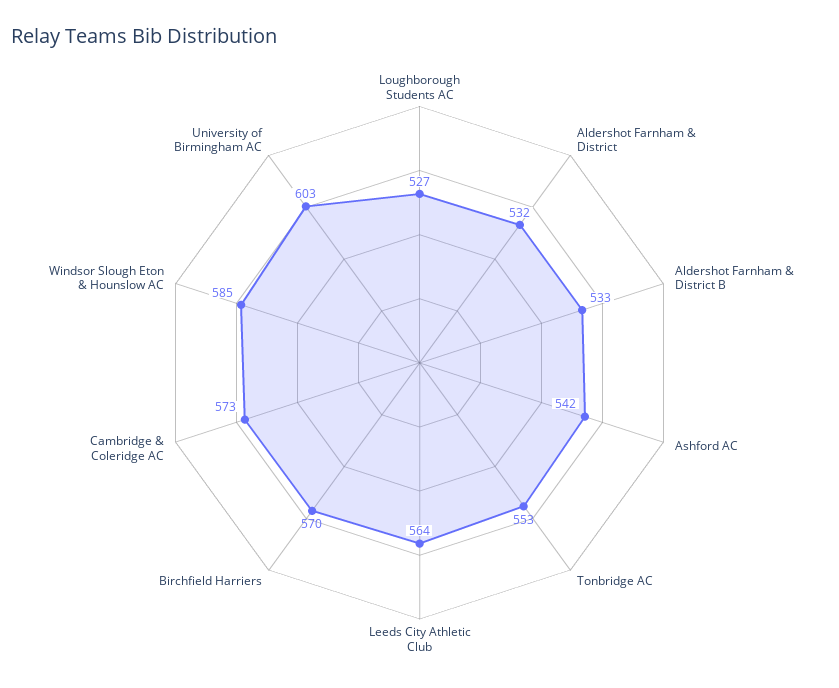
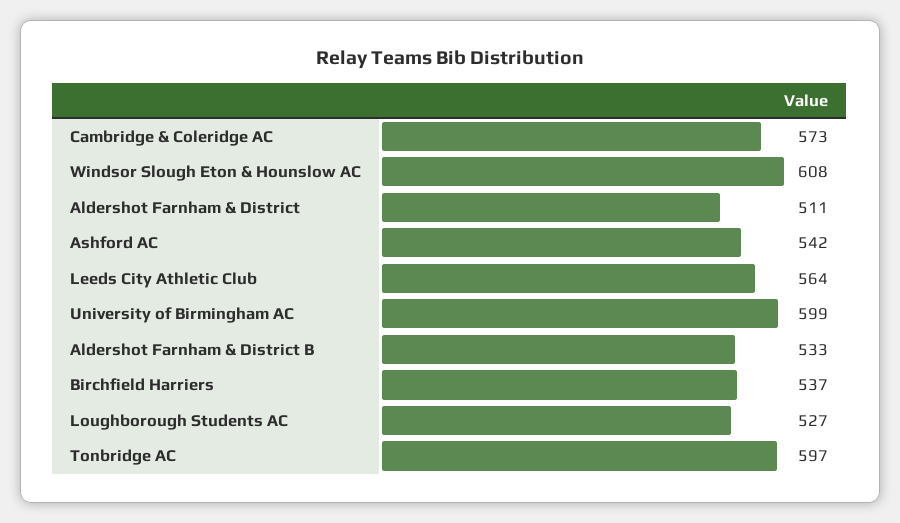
Aldershot Farnham & District: 532 -> 511
Tonbridge AC: 553 -> 597
Birchfield Harriers: 570 -> 537
Windsor Slough Eton & Hounslow AC: 585 -> 608
University of Birmingham AC: 603 -> 599

